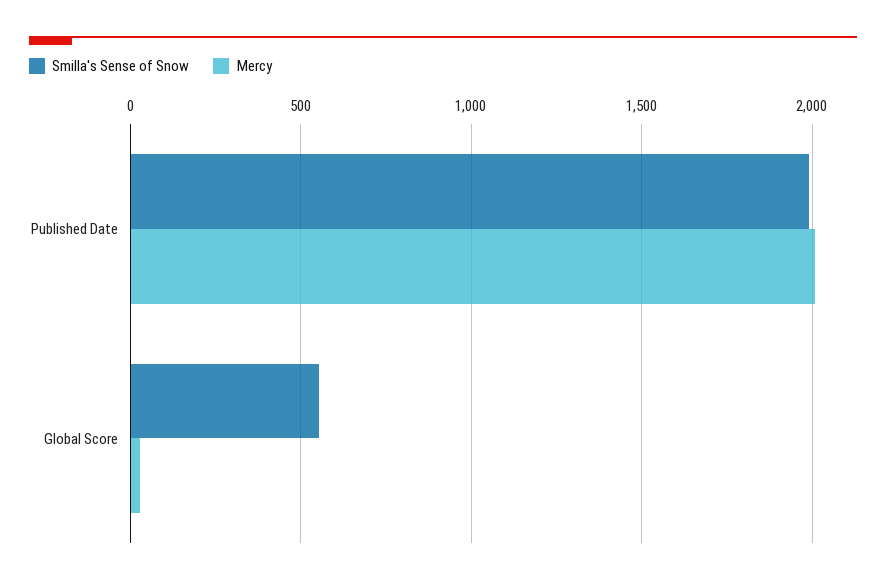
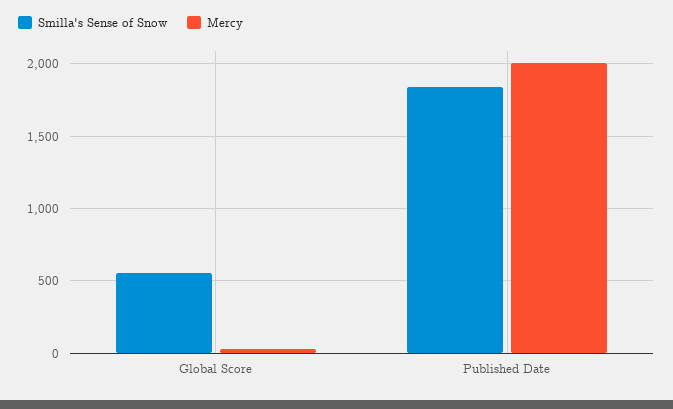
Smilla's Sense of Snow, Published Date: 2000 -> 1850

